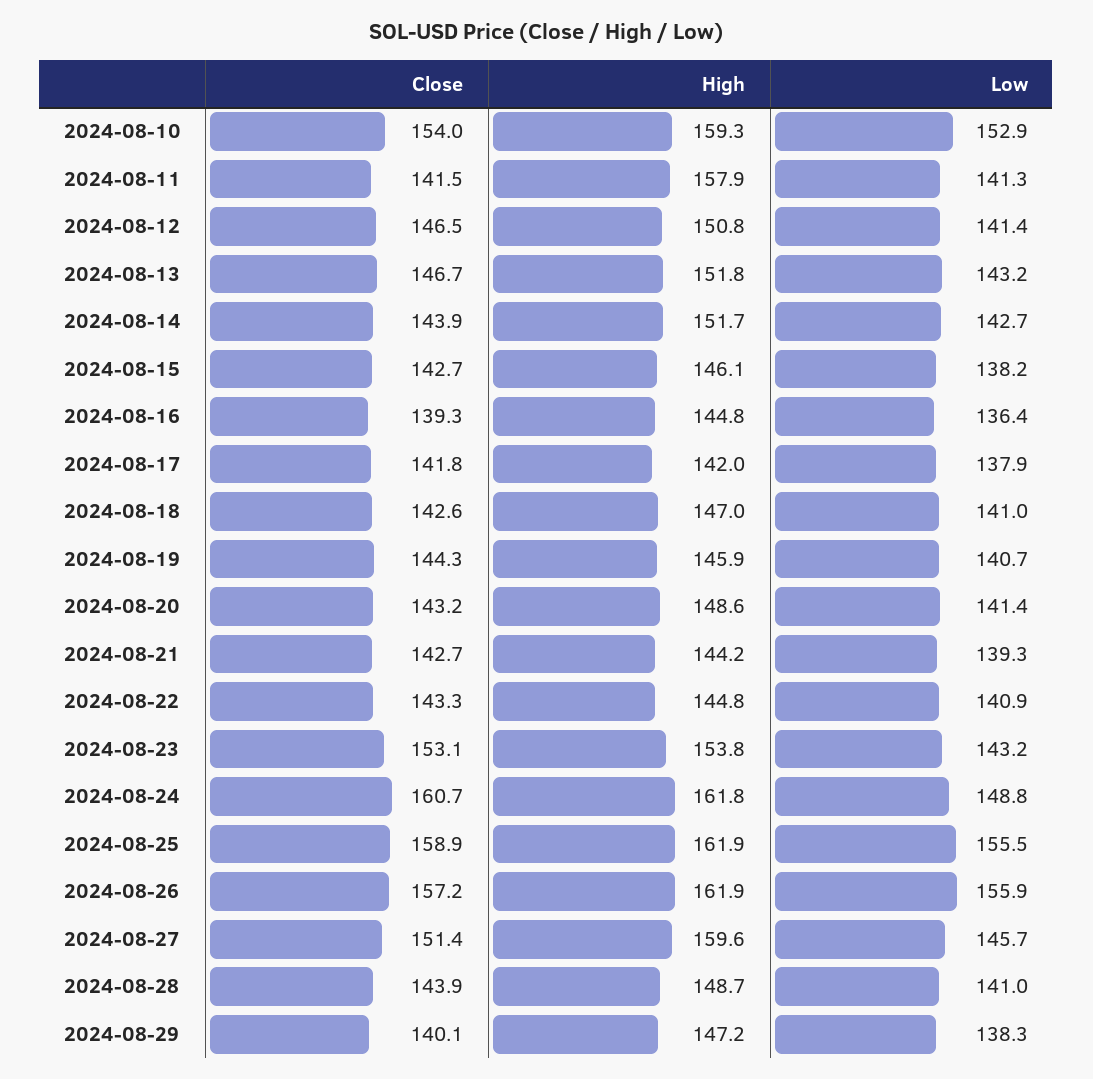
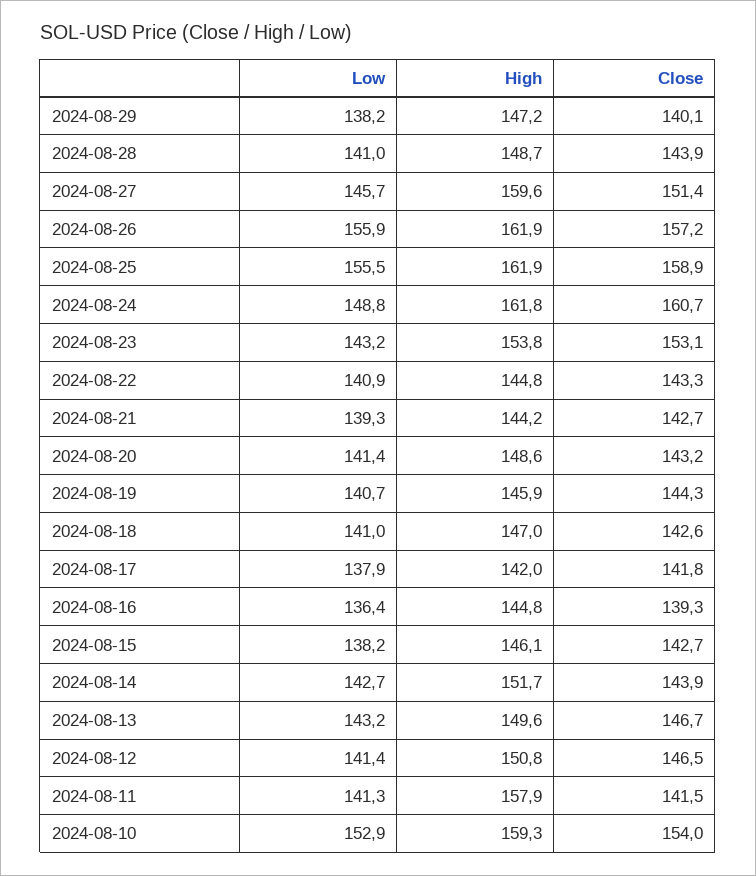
High, 2024-08-13: 151.8 -> 149.6
Low, 2024-08-29: 138.3 -> 138.2

